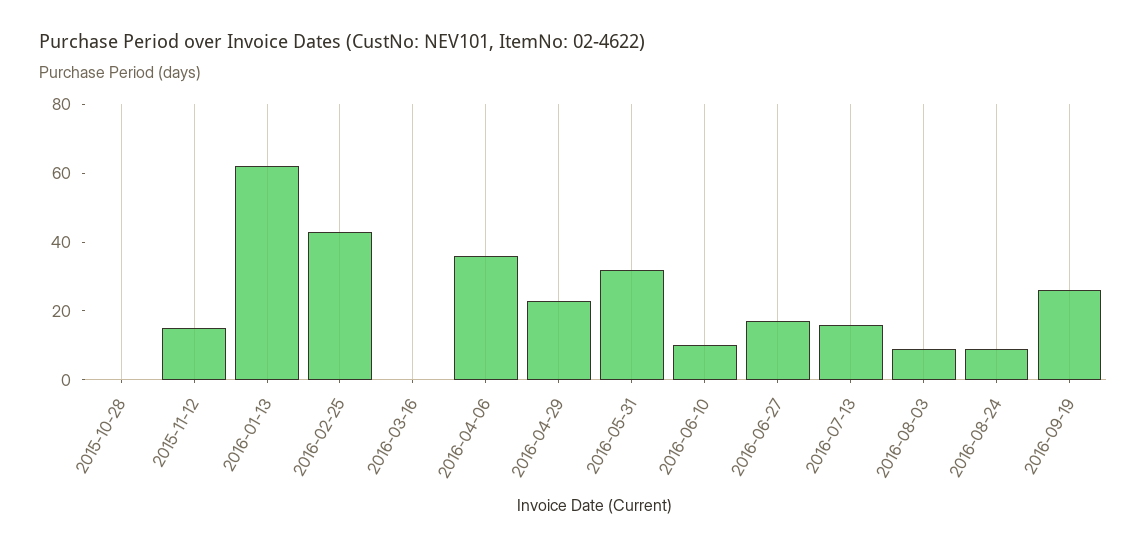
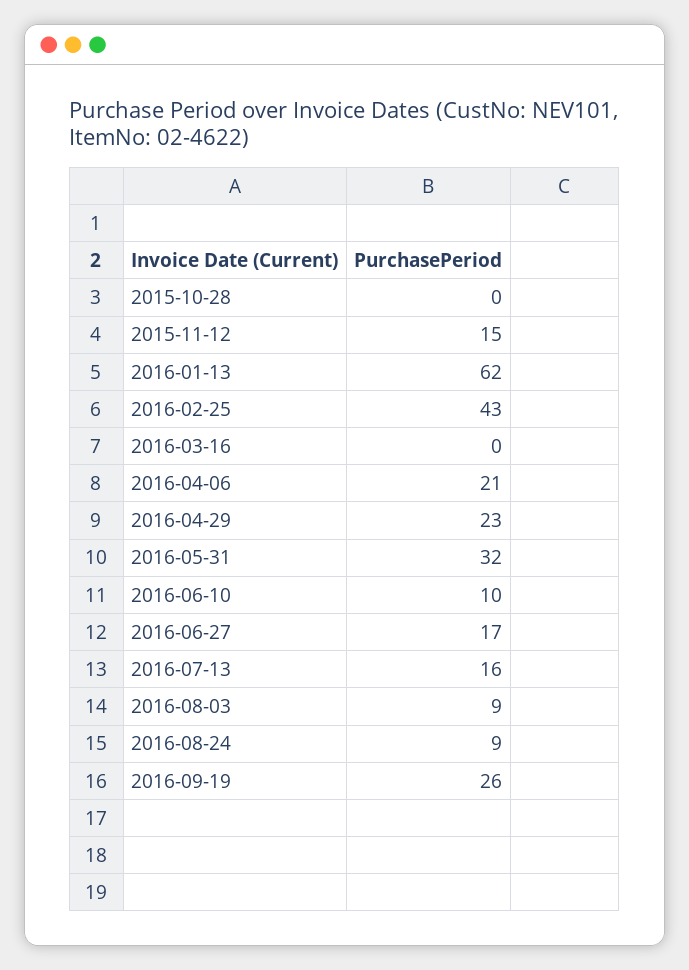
2016-04-06: 35 -> 21

